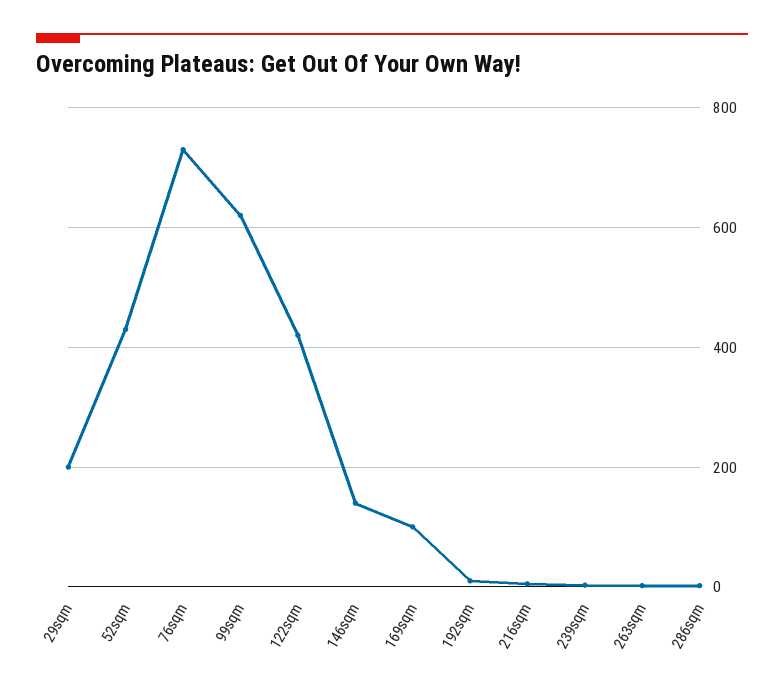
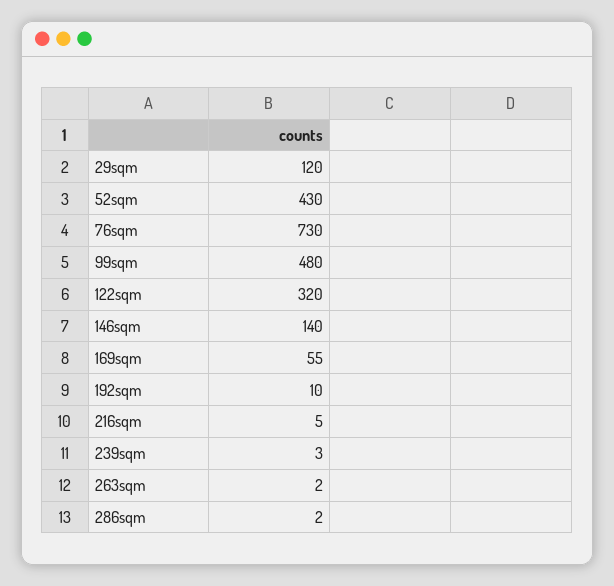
29sqm: 200 -> 120
99sqm: 620 -> 480
122sqm: 420 -> 320
169sqm: 100 -> 55

